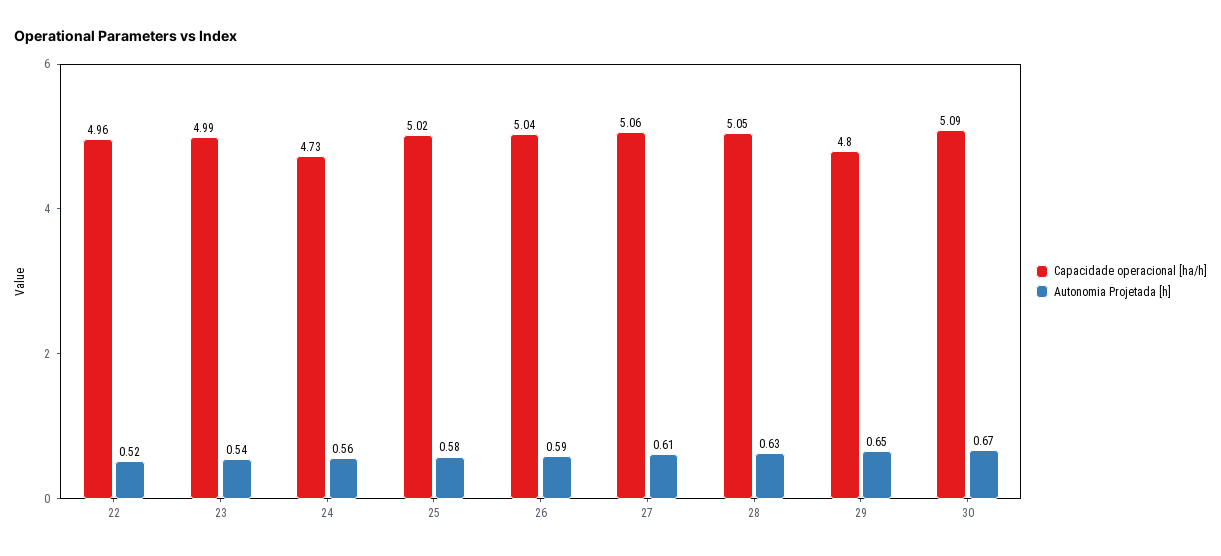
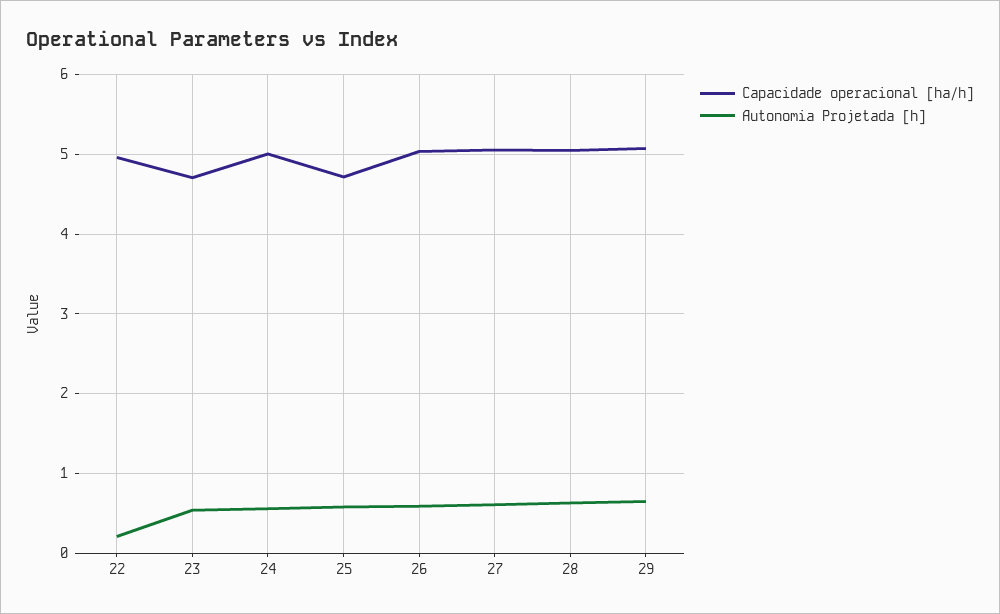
Autonomia Projetada [h], 22: 0.52 -> 0.2
Capacidade operacional [ha/h], 23: 4.99 -> 4.7
Capacidade operacional [ha/h], 24: 4.73 -> 5
Capacidade operacional [ha/h], 25: 5.02 -> 4.7
Capacidade operacional [ha/h], 29: 4.8 -> 5.1
Capacidade operacional [ha/h], 30: 5.09 -> none
Autonomia Projetada [h], 30: 0.67 -> none

